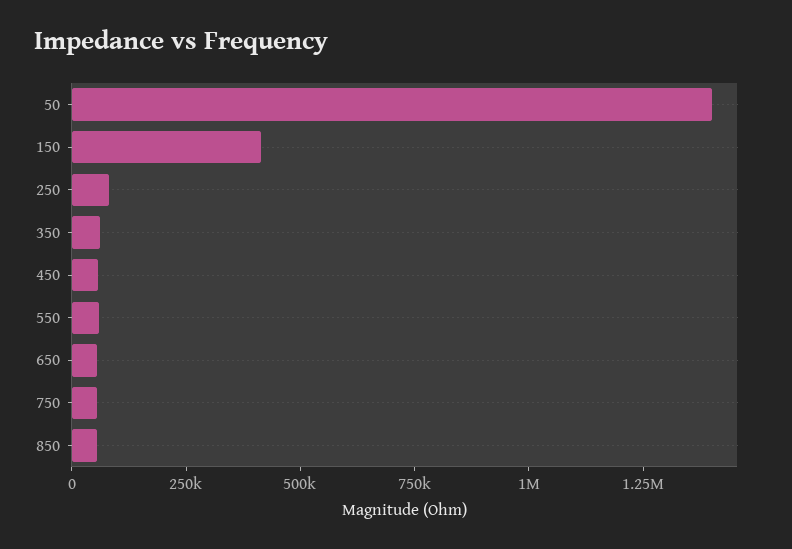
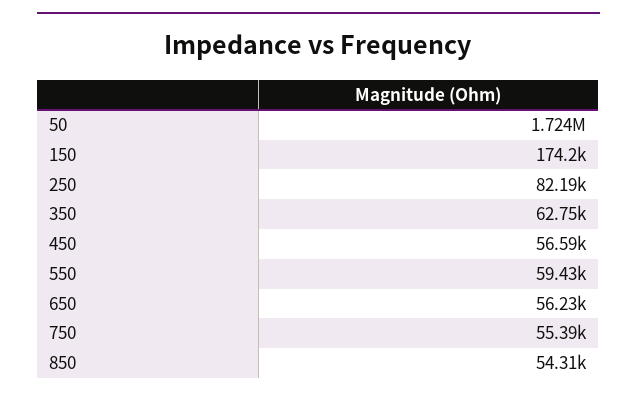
50: 1400000 -> 1724000
150: 400000 -> 174200

